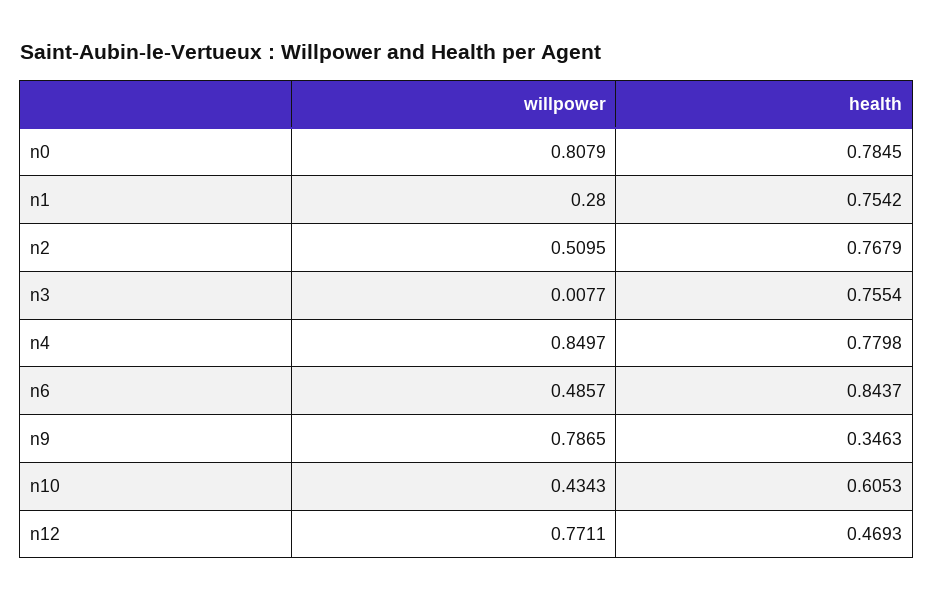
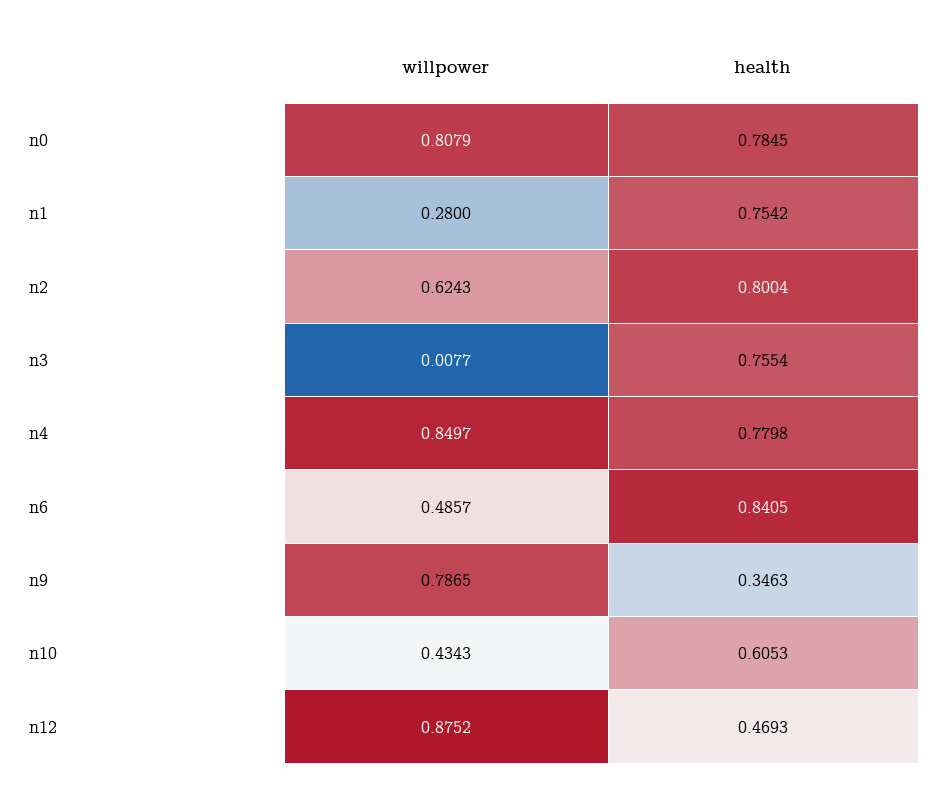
willpower, n2: 0.5095 -> 0.6243
health, n2: 0.7679 -> 0.8004
health, n6: 0.8437 -> 0.8405
willpower, n12: 0.7711 -> 0.8752

